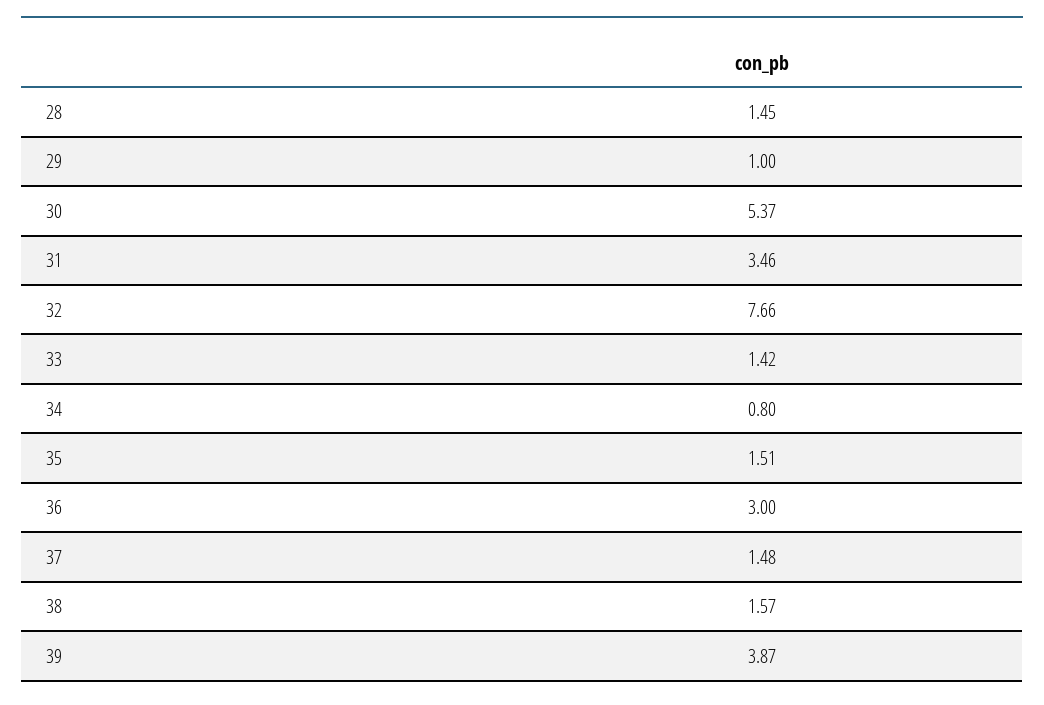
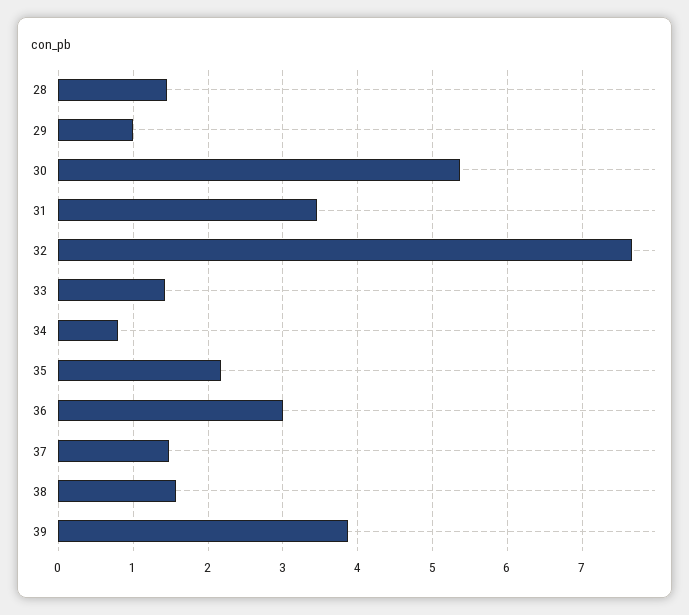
35: 1.51 -> 2.2

